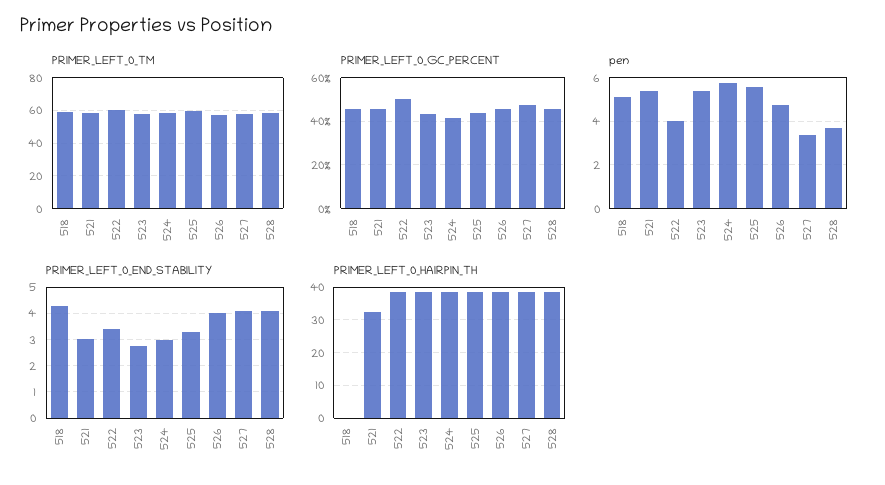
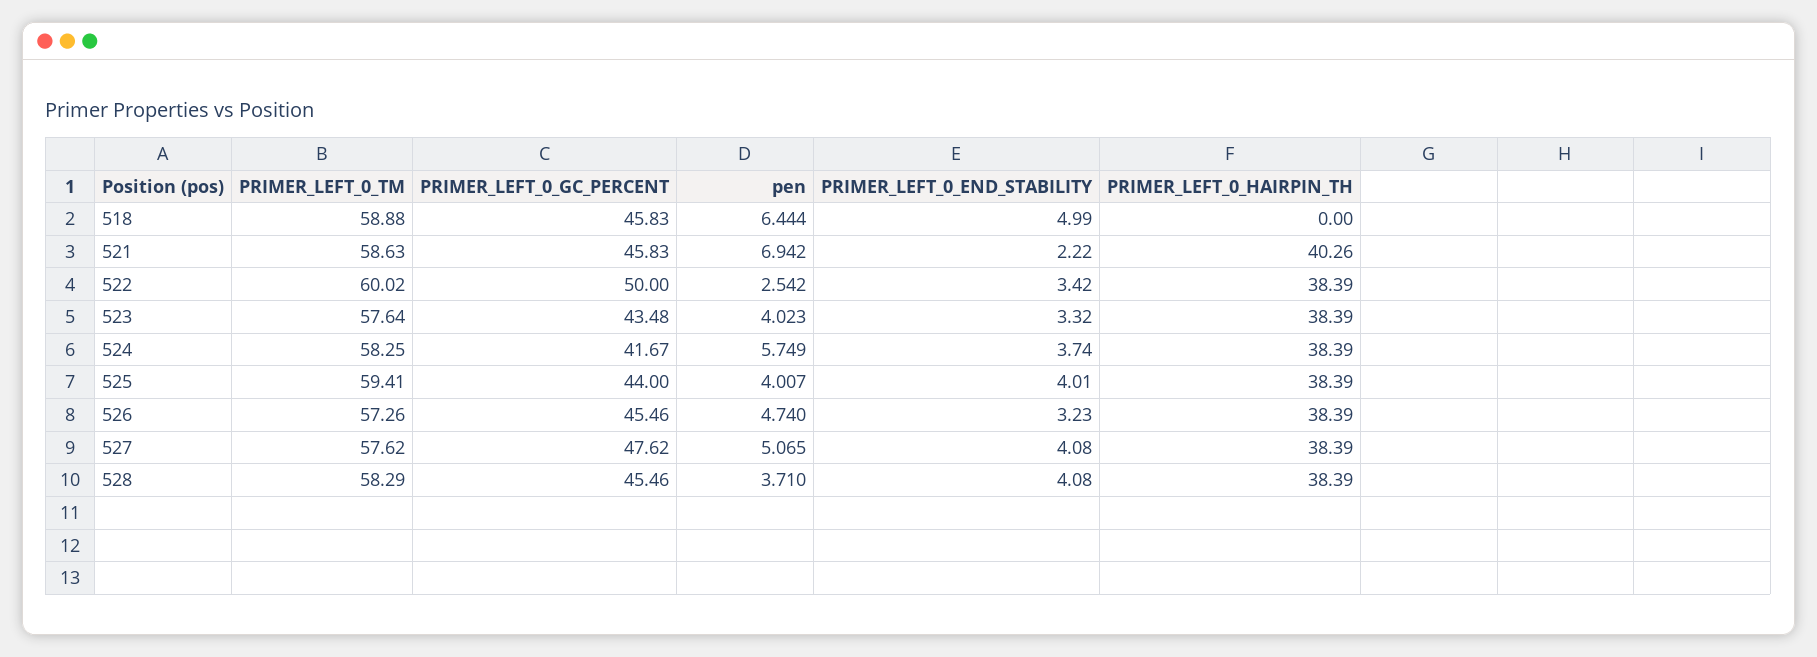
pen, 518: 5 -> 6.444
pen, 521: 5.5 -> 6.942
pen, 522: 4 -> 2.542
pen, 523: 5.5 -> 4.023
pen, 525: 5.5 -> 4.007
pen, 527: 3.5 -> 5.065
PRIMER_LEFT_0_END_STABILITY, 518: 4.25 -> 4.99
PRIMER_LEFT_0_END_STABILITY, 521: 3 -> 2.22
PRIMER_LEFT_0_END_STABILITY, 523: 2.75 -> 3.32
PRIMER_LEFT_0_END_STABILITY, 524: 3 -> 3.74
PRIMER_LEFT_0_END_STABILITY, 525: 3.25 -> 4.01
PRIMER_LEFT_0_END_STABILITY, 526: 4 -> 3.23
PRIMER_LEFT_0_HAIRPIN_TH, 521: 32 -> 40.26

